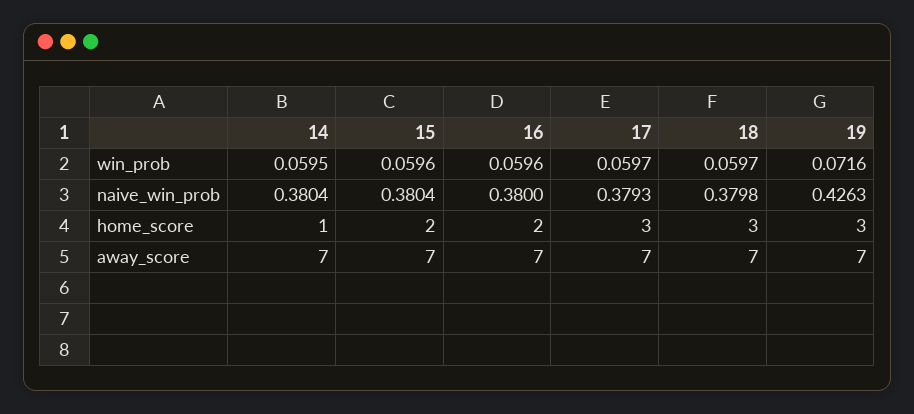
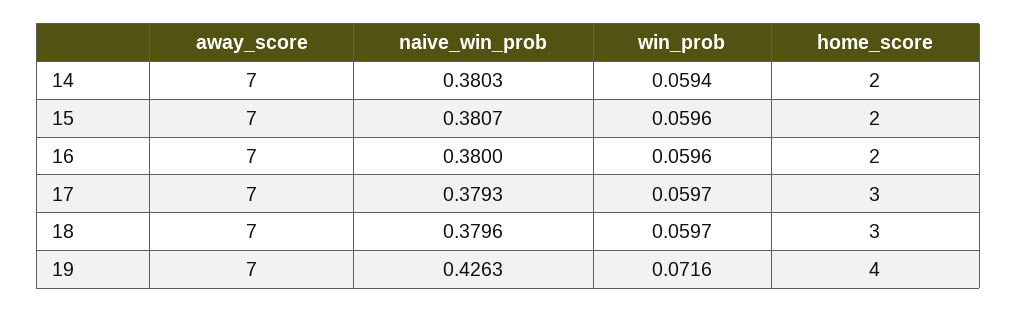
14, win_prob: 0.0595 -> 0.0594
14, naive_win_prob: 0.3804 -> 0.3803
15, naive_win_prob: 0.3804 -> 0.3807
18, naive_win_prob: 0.3798 -> 0.3796
14, home_score: 1 -> 2
19, home_score: 3 -> 4

